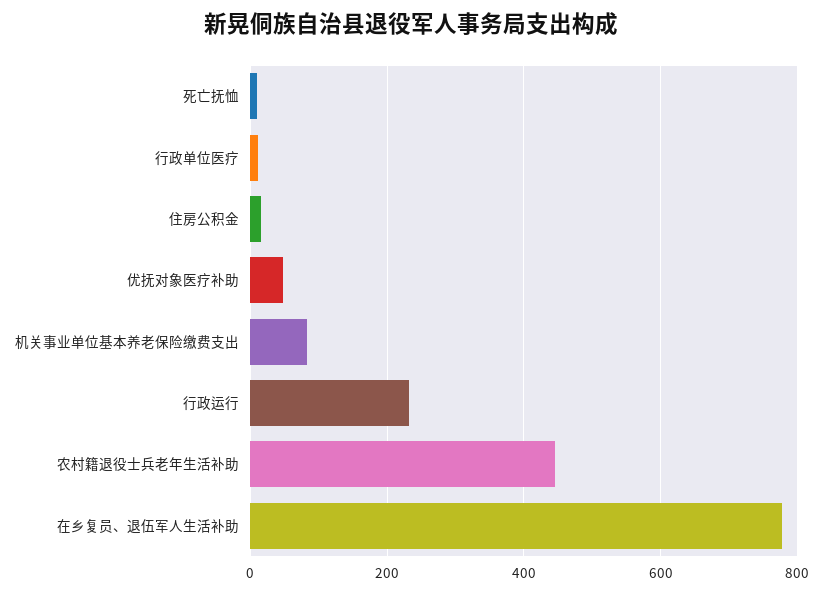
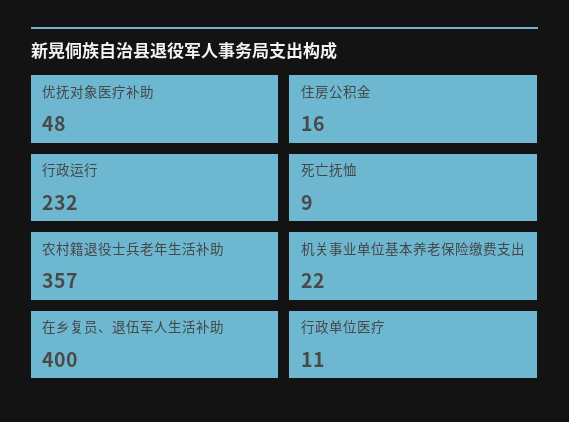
机关事业单位基本养老保险缴费支出: 80 -> 22
农村籍退役士兵老年生活补助: 440 -> 357
在乡复员、退伍军人生活补助: 780 -> 400

